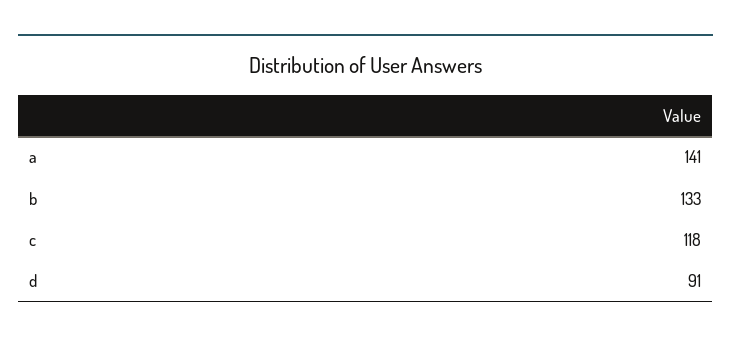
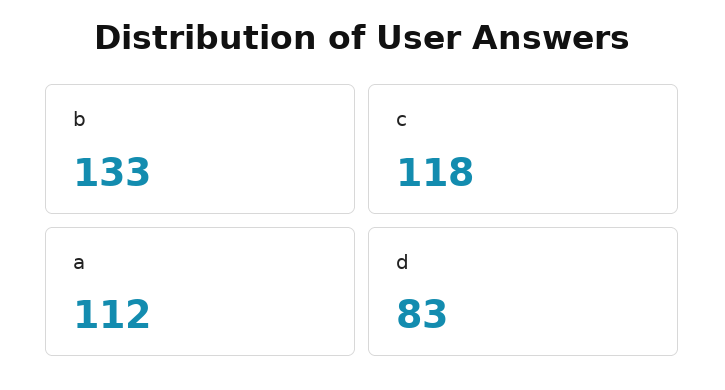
a: 141 -> 112
d: 91 -> 83

